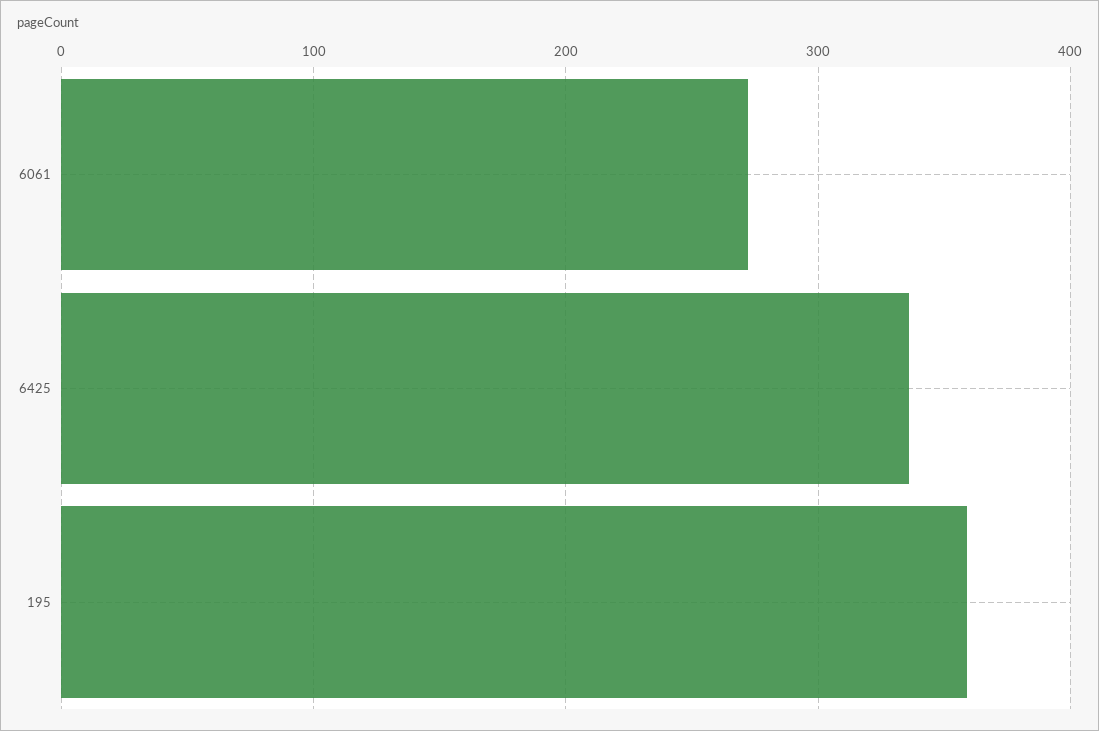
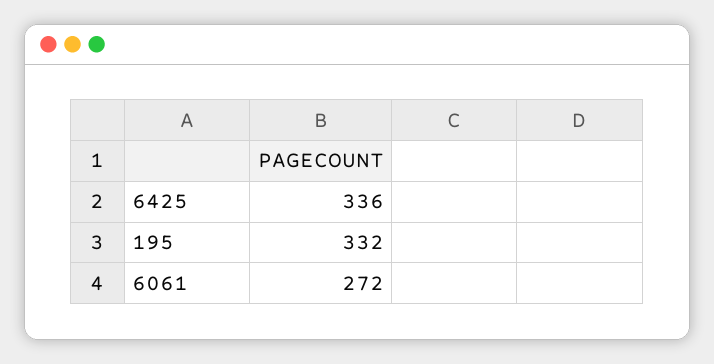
195: 360 -> 332

